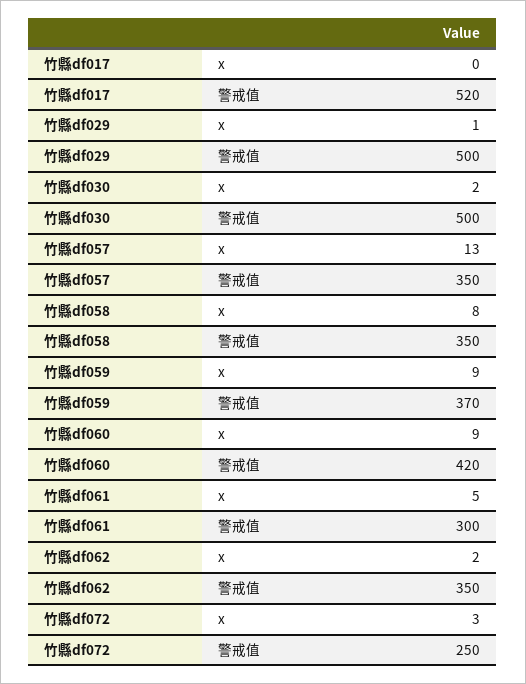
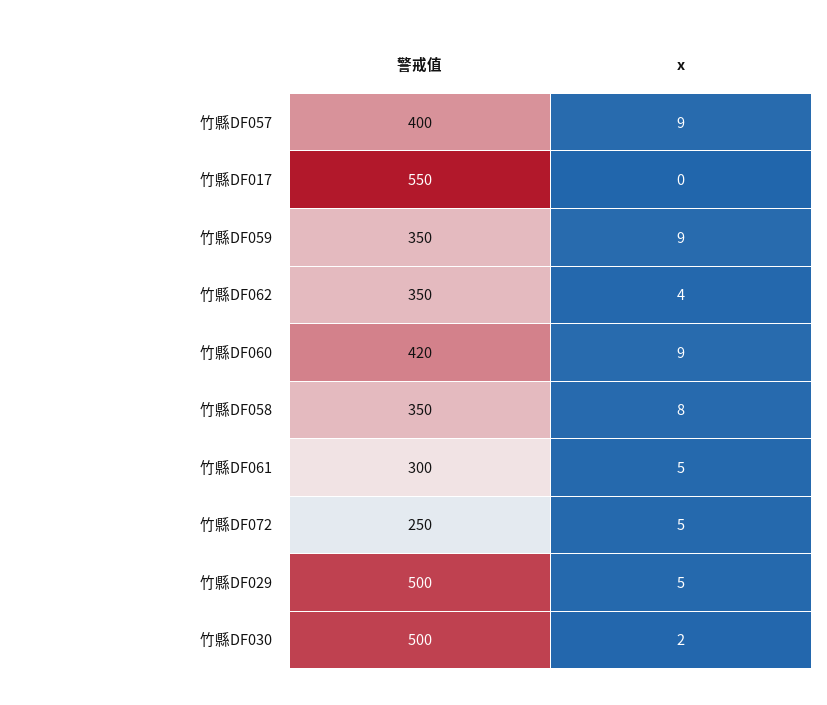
竹縣df017, 警戒值: 520 -> 550
竹縣df029, x: 1 -> 5
竹縣df057, x: 13 -> 9
竹縣df057, 警戒值: 350 -> 400
竹縣df059, 警戒值: 370 -> 350
竹縣df062, x: 2 -> 4
竹縣df072, x: 3 -> 5

